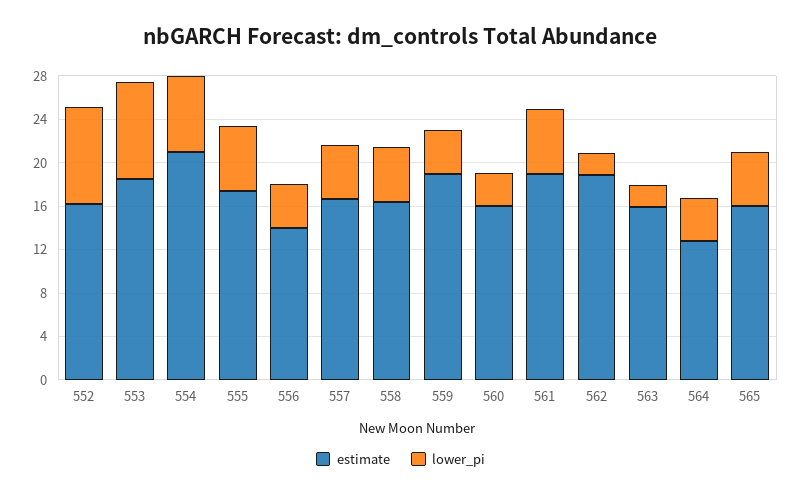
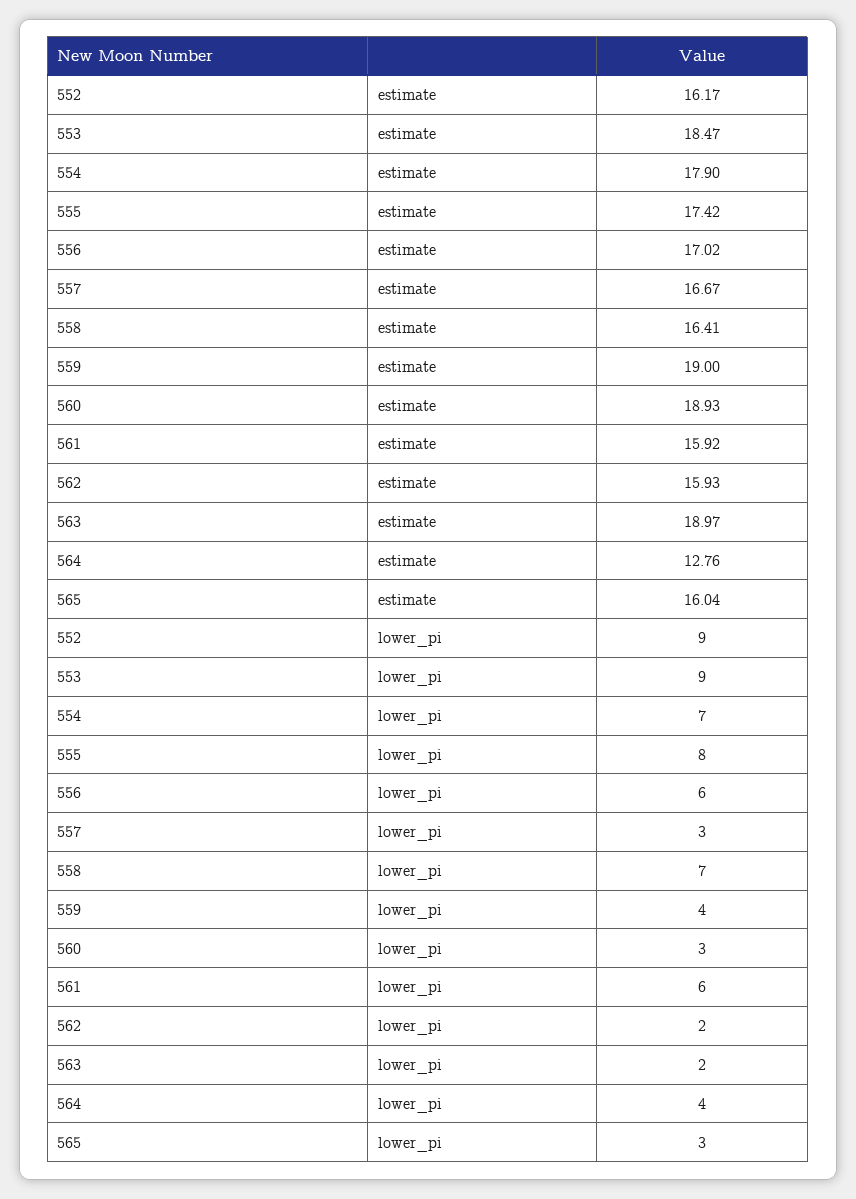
estimate, 554: 21 -> 17.9
lower_pi, 555: 6 -> 8
estimate, 556: 14 -> 17.02
lower_pi, 556: 4 -> 6
lower_pi, 557: 5 -> 3
lower_pi, 558: 5 -> 7
estimate, 560: 16 -> 18.93
estimate, 561: 19 -> 15.92
estimate, 562: 19 -> 15.93
estimate, 563: 16 -> 18.97
lower_pi, 565: 5 -> 3

